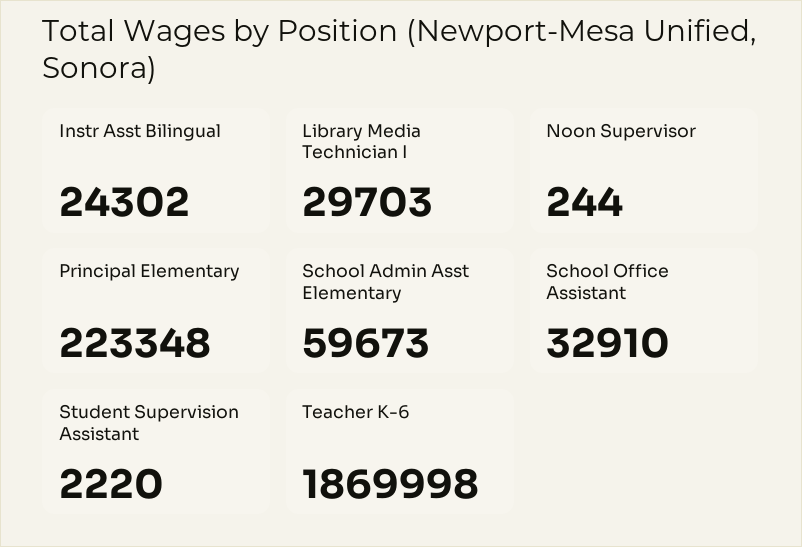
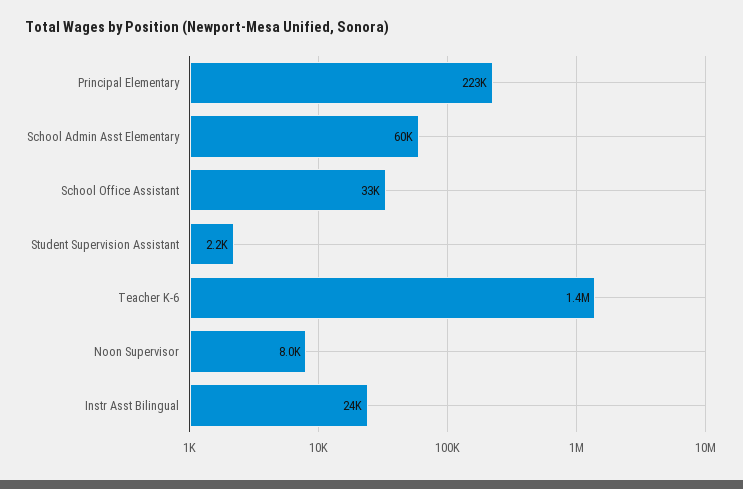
Library Media Technician I: 29703 -> none
Noon Supervisor: 244 -> 8000
Teacher K-6: 1869998 -> 1400000

